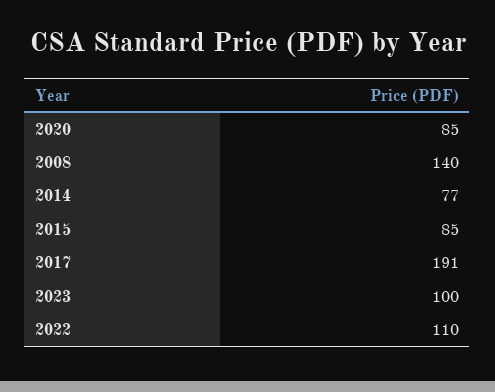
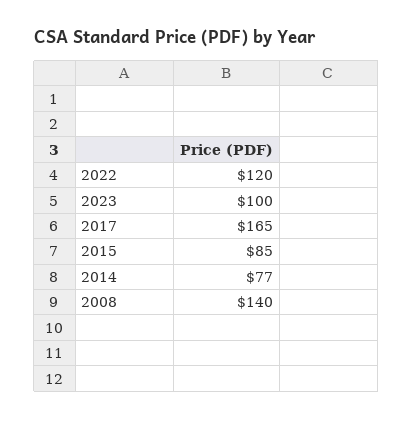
2020: 85 -> none
2017: 191 -> 165
2022: 110 -> 120

